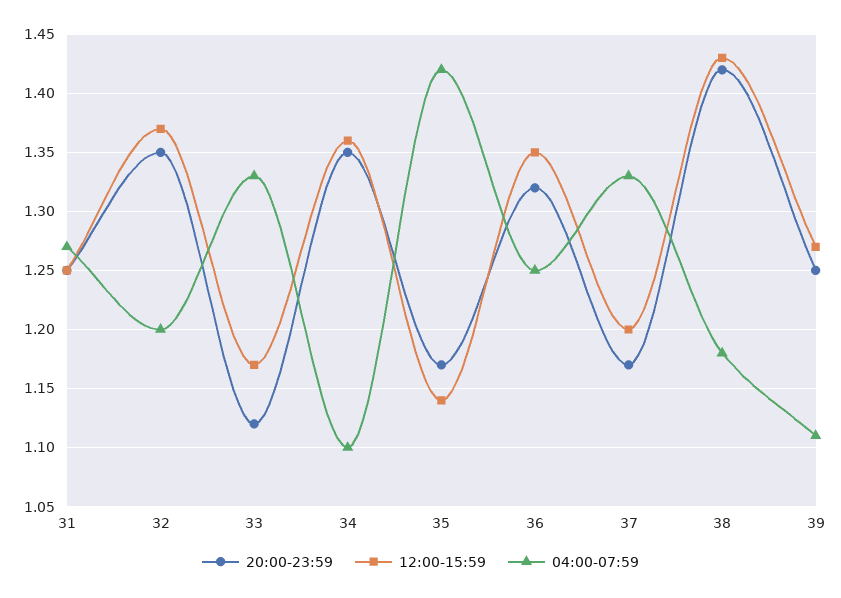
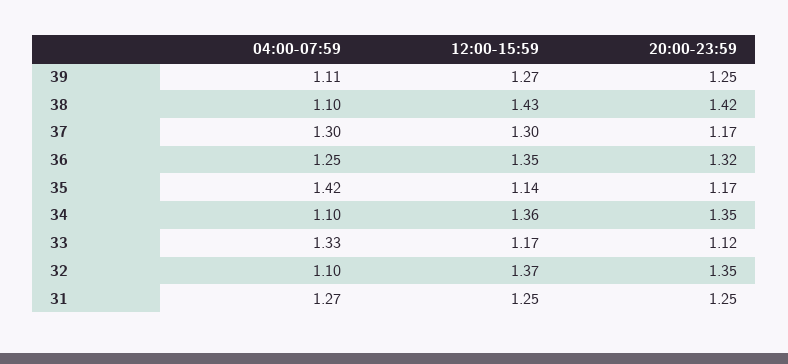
04:00-07:59, 32: 1.2 -> 1.1
12:00-15:59, 37: 1.2 -> 1.3
04:00-07:59, 37: 1.33 -> 1.3
04:00-07:59, 38: 1.18 -> 1.1

